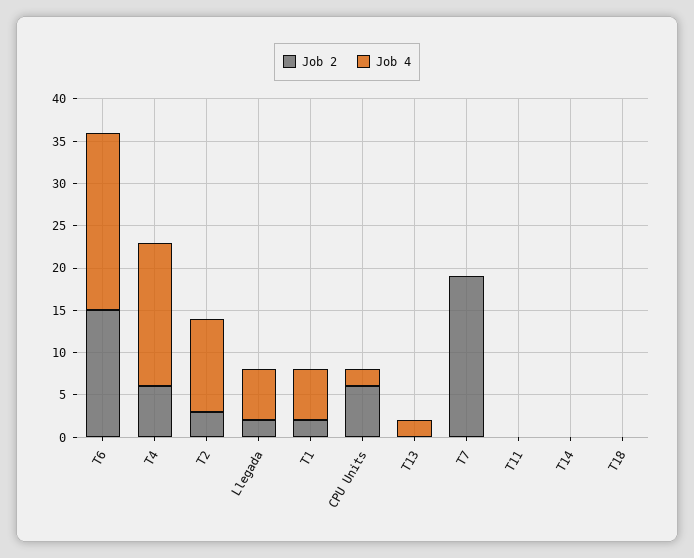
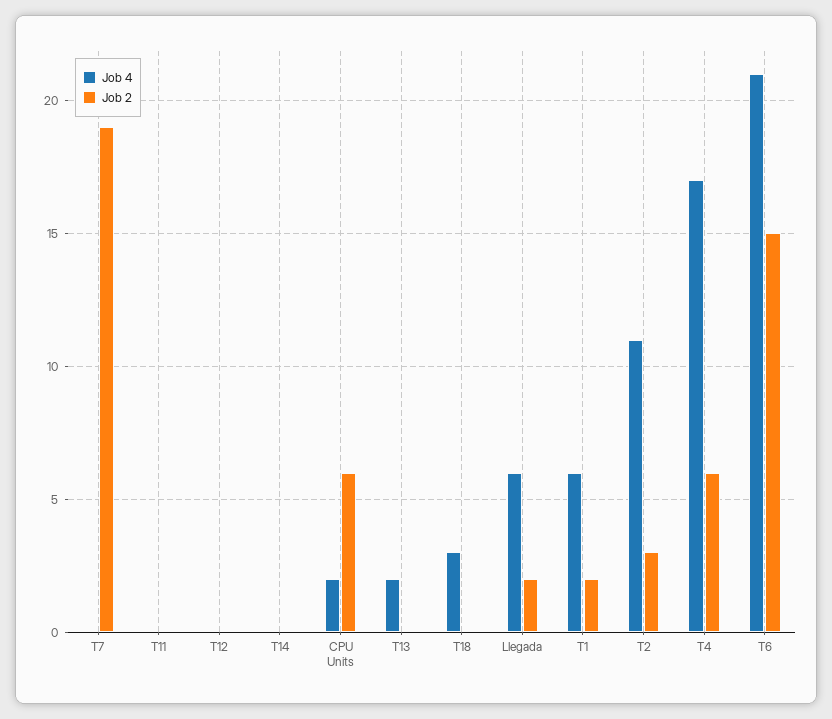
Job 4, T18: 0 -> 3
Job 4, T12: none -> 0
Job 2, T12: none -> 0

